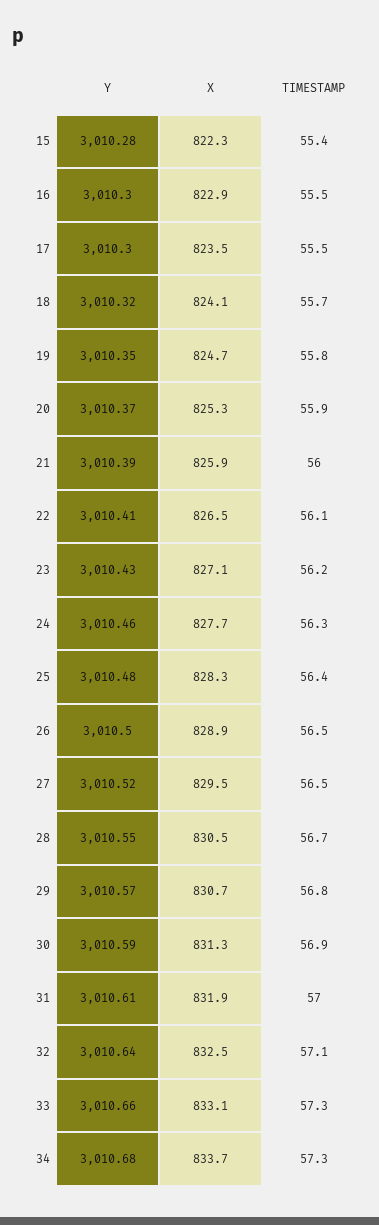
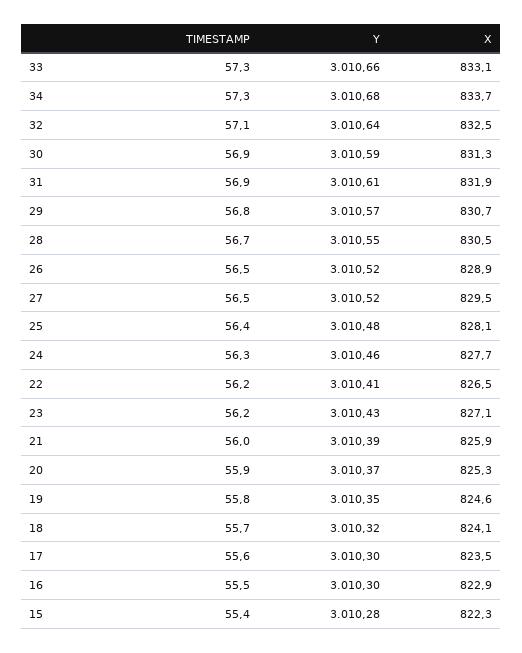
TIMESTAMP, 17: 55.5 -> 55.6
X, 19: 824.7 -> 824.6
TIMESTAMP, 22: 56.1 -> 56.2
X, 25: 828.3 -> 828.1
Y, 26: 3010.5 -> 3010.52
TIMESTAMP, 31: 57 -> 56.9

